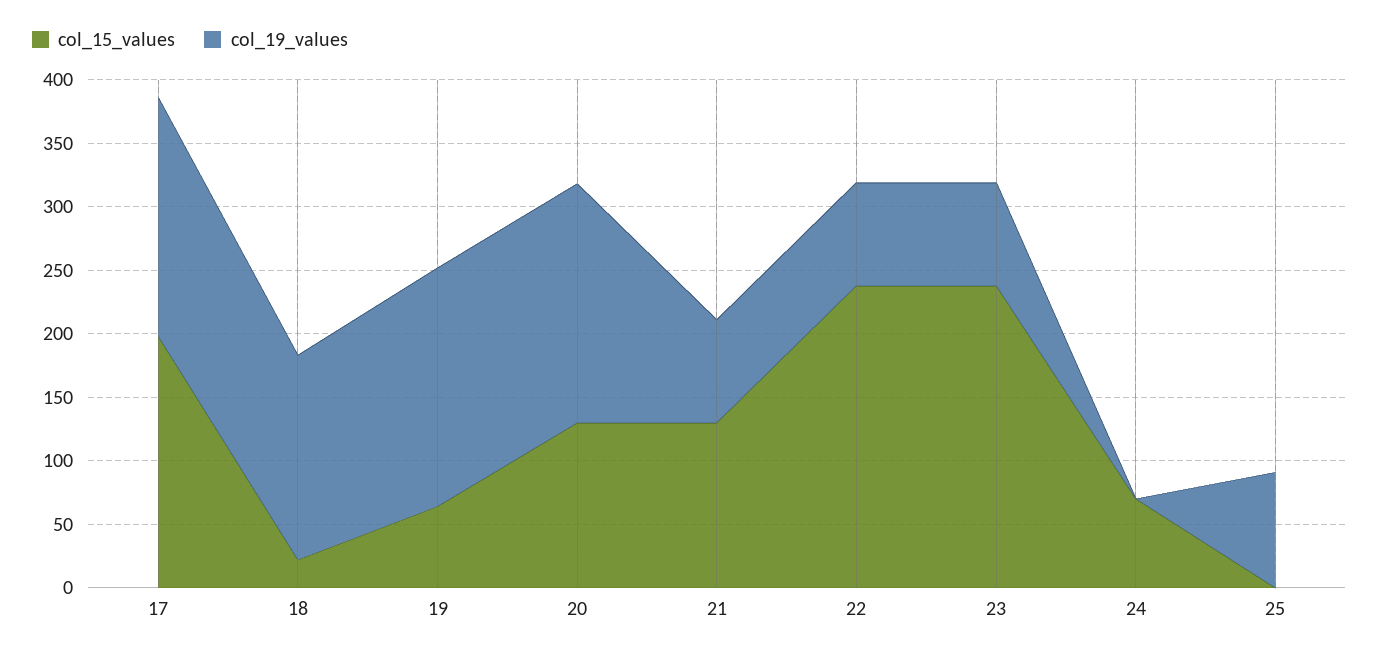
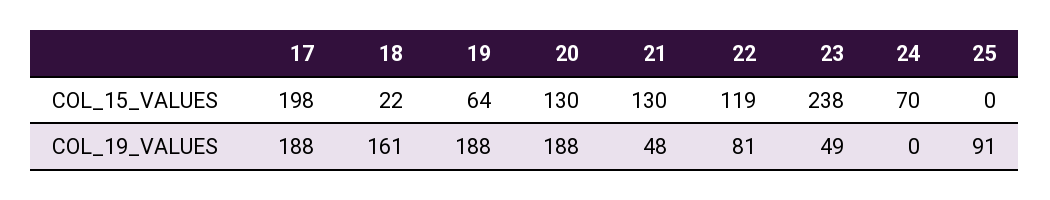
col_19_values, 21: 80 -> 48
col_15_values, 22: 240 -> 119
col_19_values, 23: 80 -> 49

